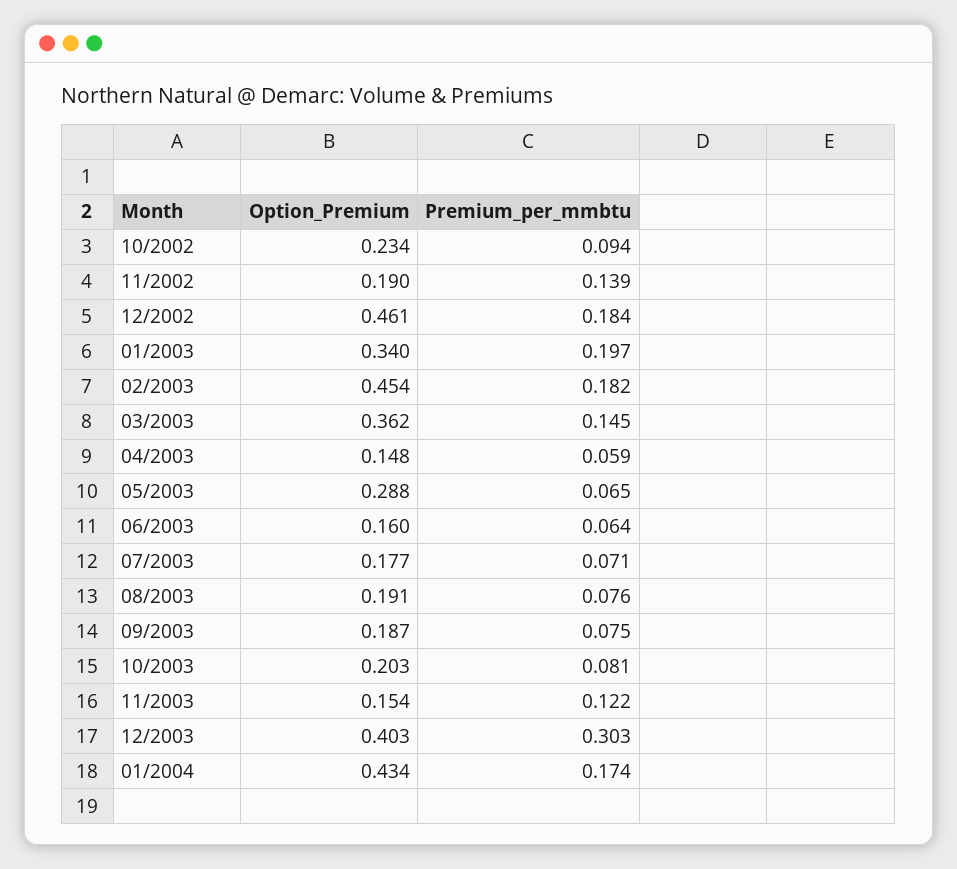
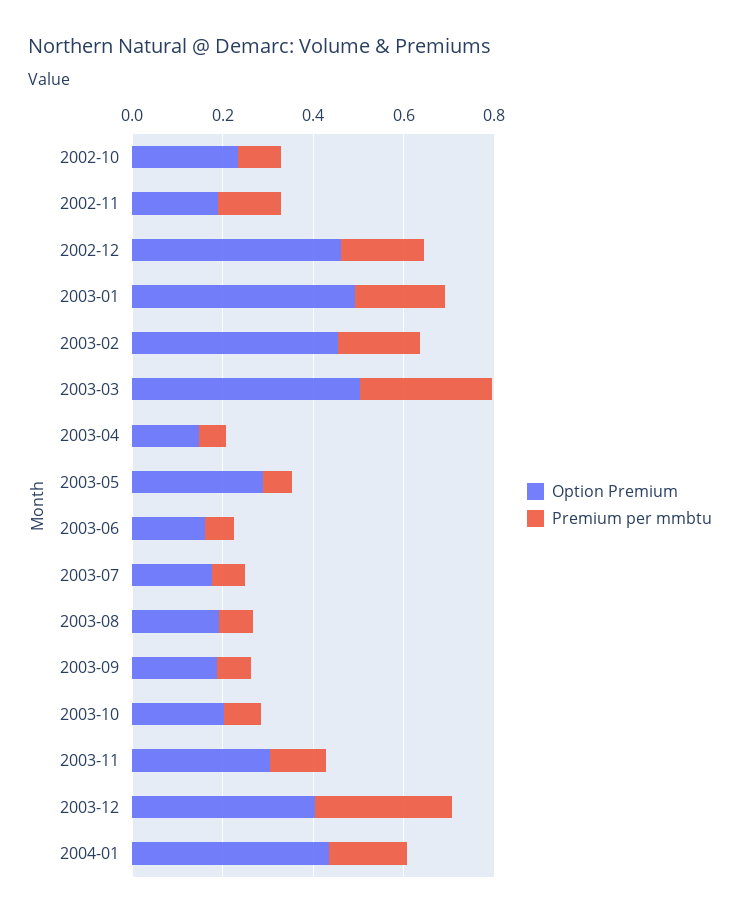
Option_Premium, 01/2003: 0.34 -> 0.5
Option_Premium, 03/2003: 0.362 -> 0.5
Premium_per_mmbtu, 03/2003: 0.145 -> 0.3
Option_Premium, 11/2003: 0.154 -> 0.3

